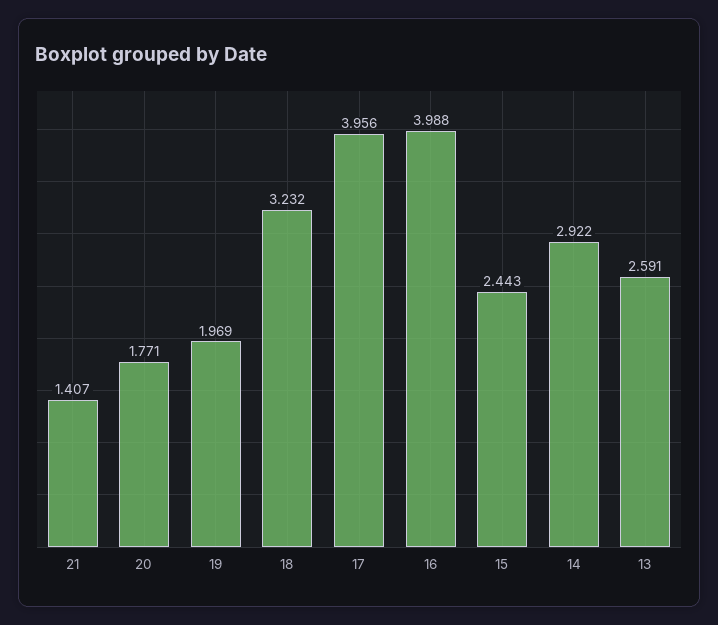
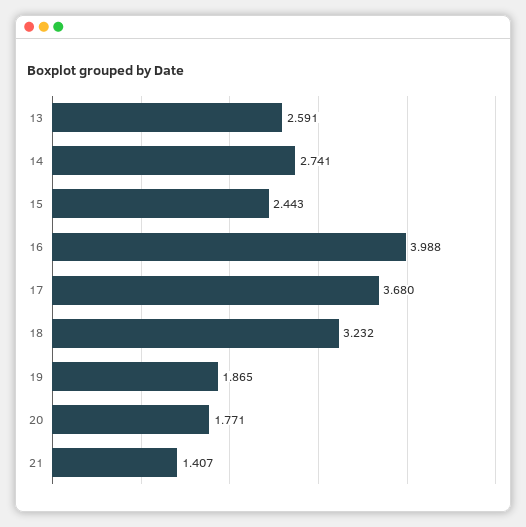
19: 1.969 -> 1.865
17: 3.956 -> 3.68
14: 2.922 -> 2.741

